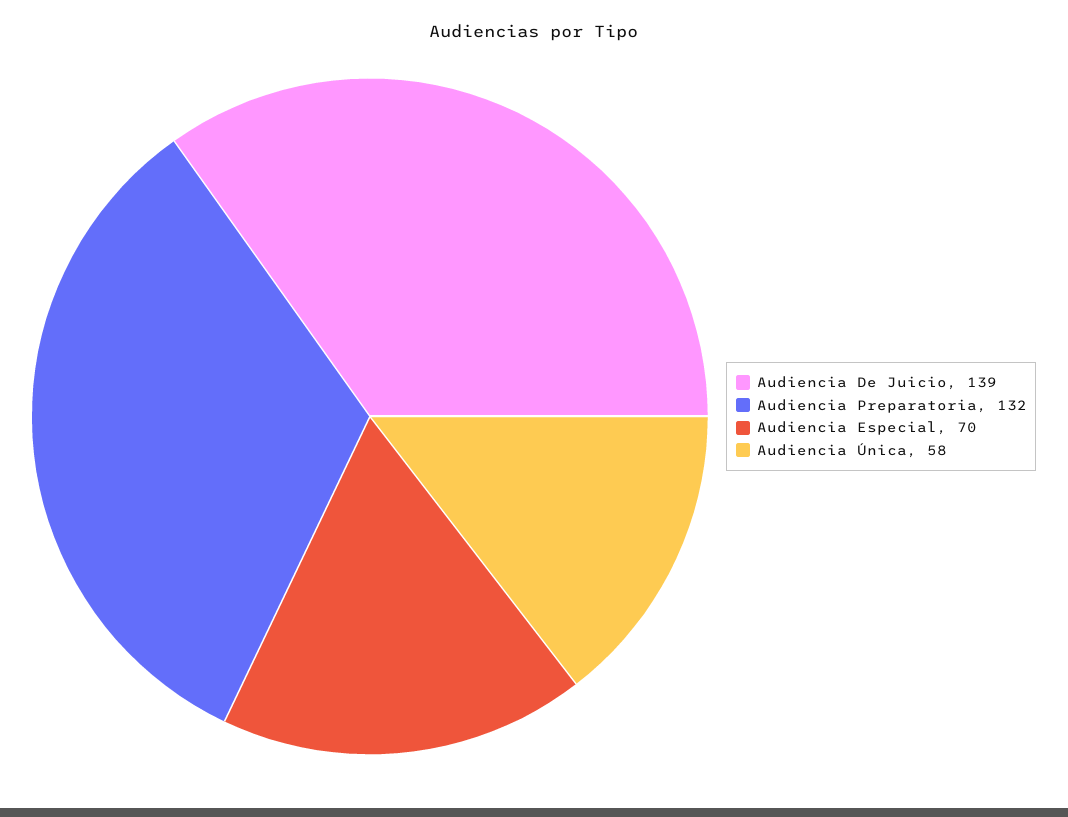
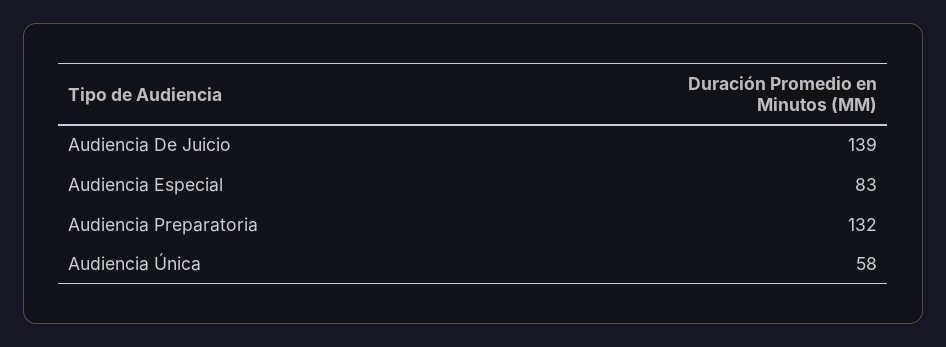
Audiencia Especial: 70 -> 83

